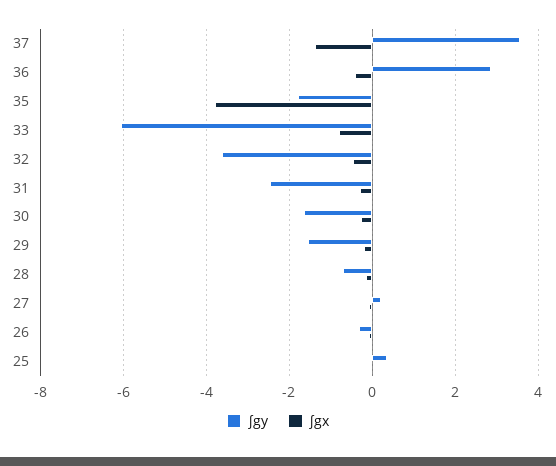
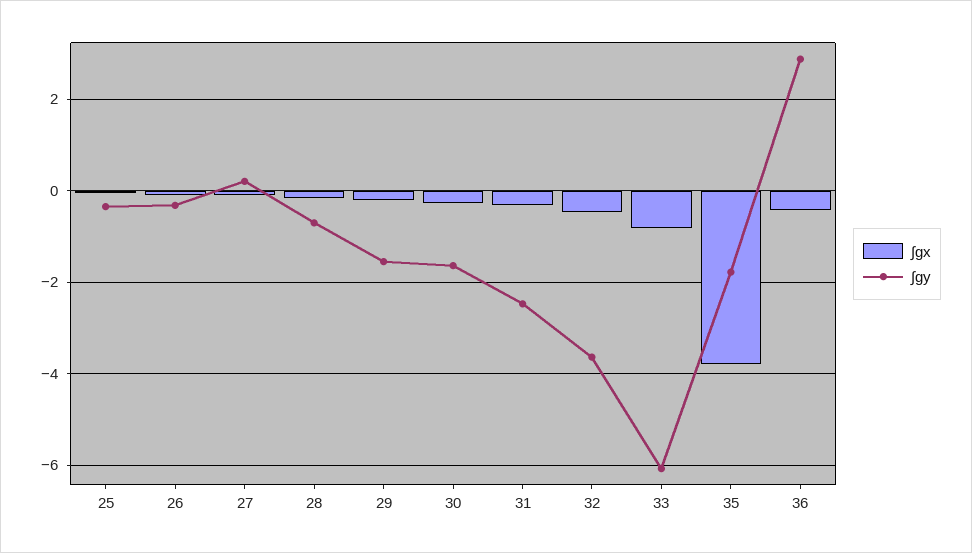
∫gy, 37: 3.6 -> none
∫gx, 37: -1.4 -> none
∫gy, 25: 0.4 -> -0.4

